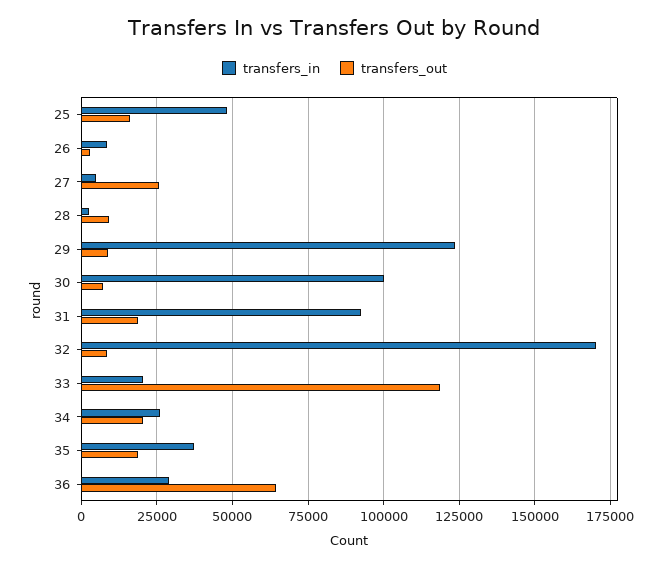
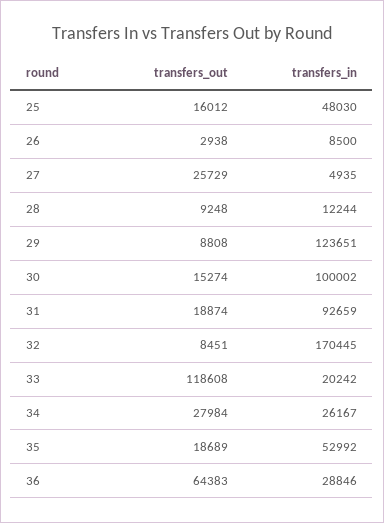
transfers_in, 28: 2500 -> 12244
transfers_out, 30: 7500 -> 15274
transfers_out, 34: 20000 -> 27984
transfers_in, 35: 37500 -> 52992

